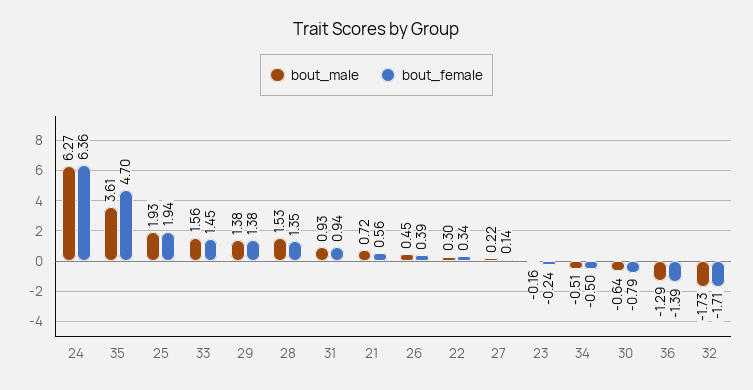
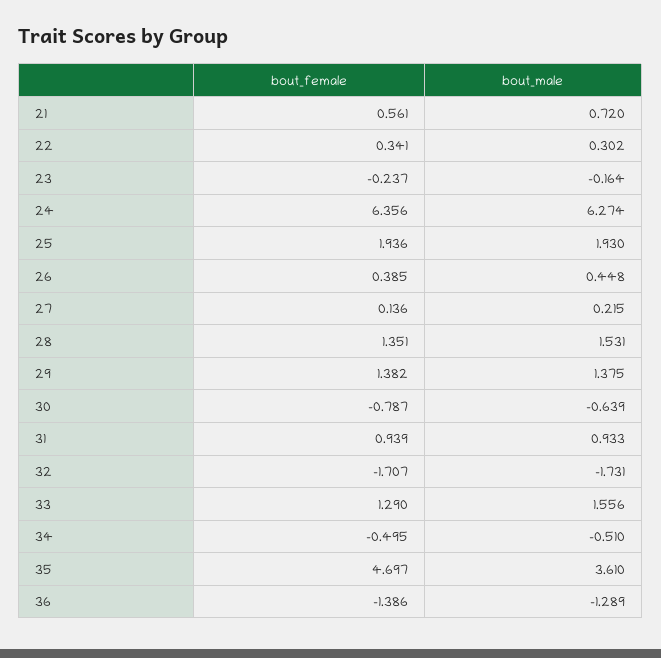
bout_female, 33: 1.45 -> 1.29

